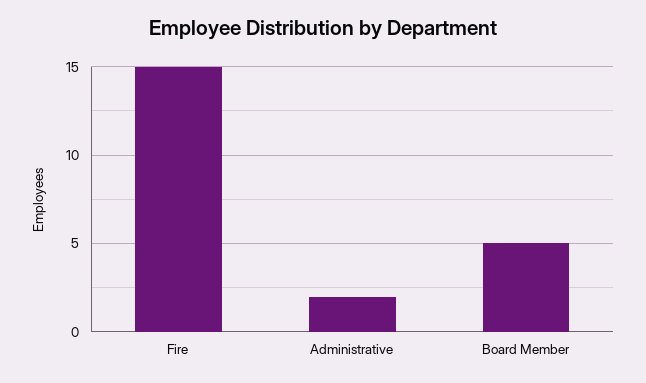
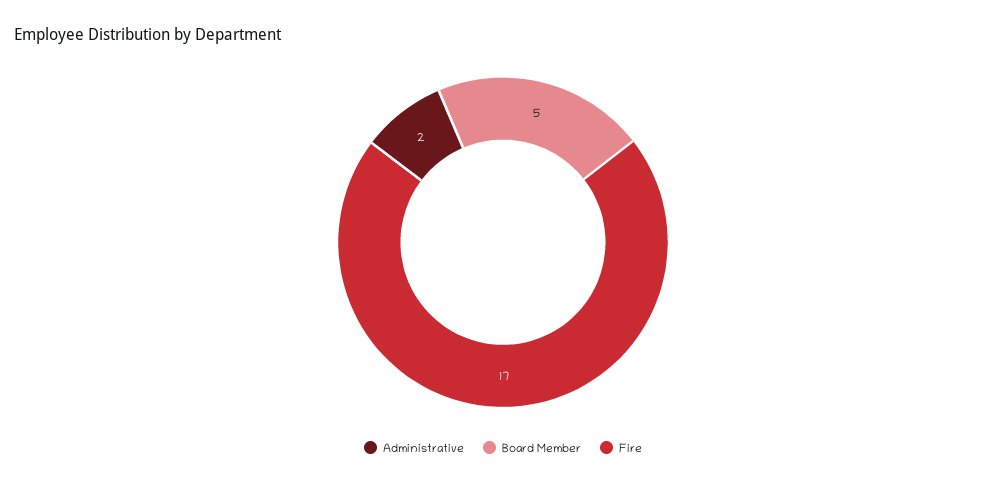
Fire: 15 -> 17

